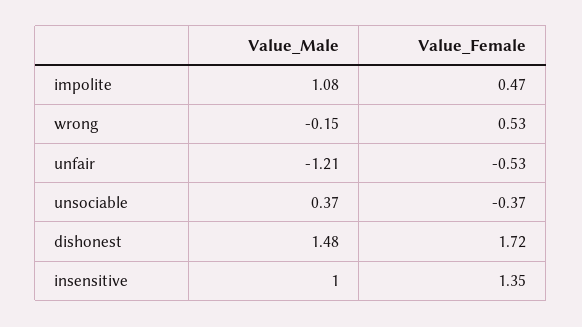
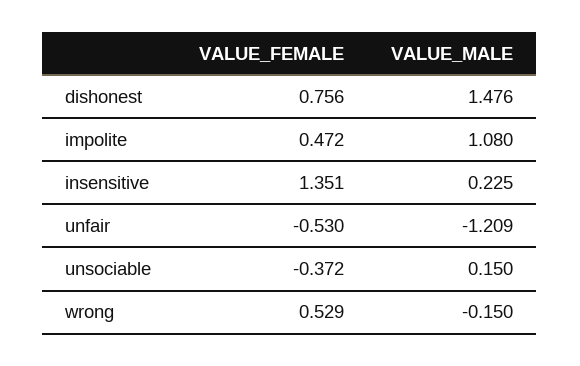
Value_Male, unsociable: 0.37 -> 0.15
Value_Female, dishonest: 1.72 -> 0.756
Value_Male, insensitive: 1 -> 0.225

